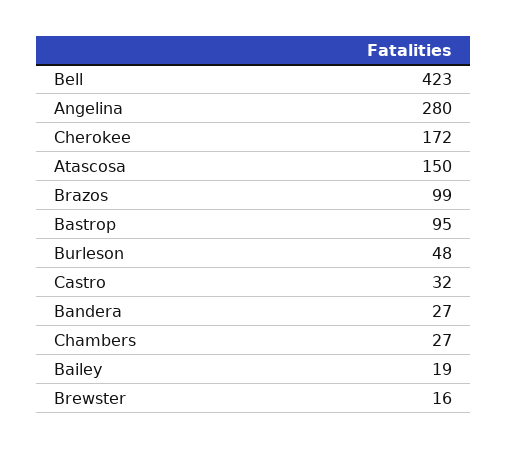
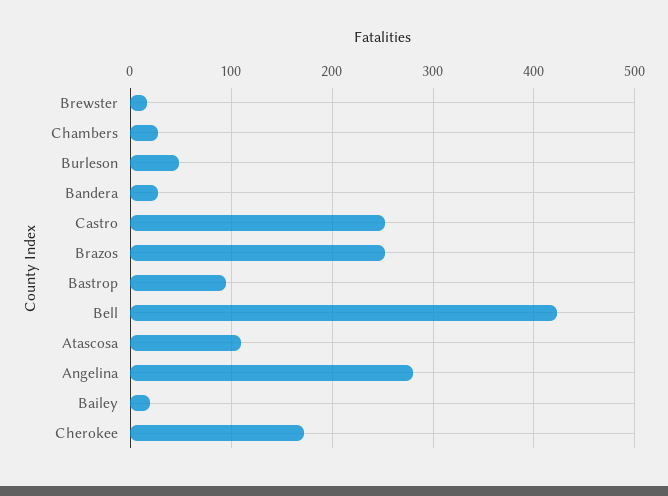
Atascosa: 150 -> 110
Brazos: 99 -> 250
Castro: 32 -> 250

